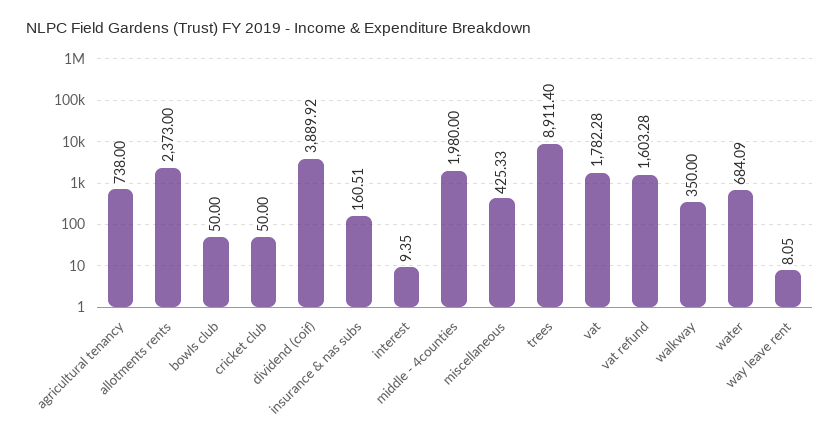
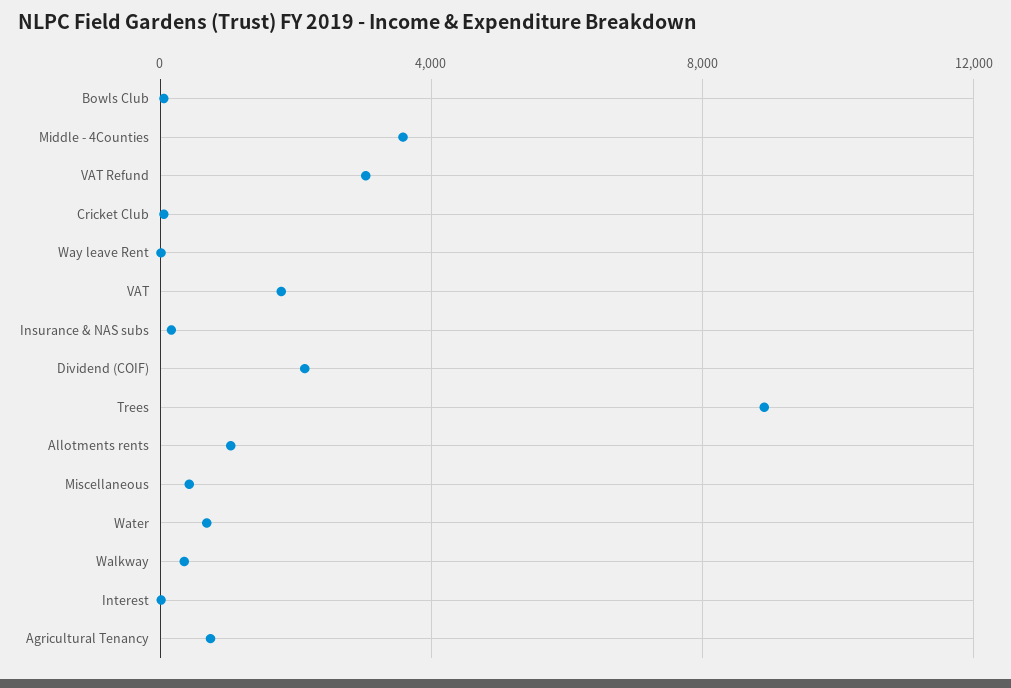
allotments rents: 2373 -> 1000
dividend (coif): 3889.92 -> 2000
middle - 4counties: 1980 -> 3500
vat refund: 1603.28 -> 3000

